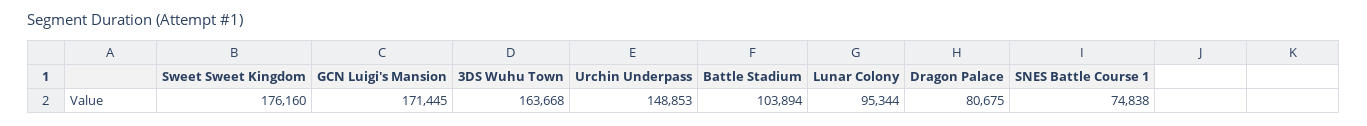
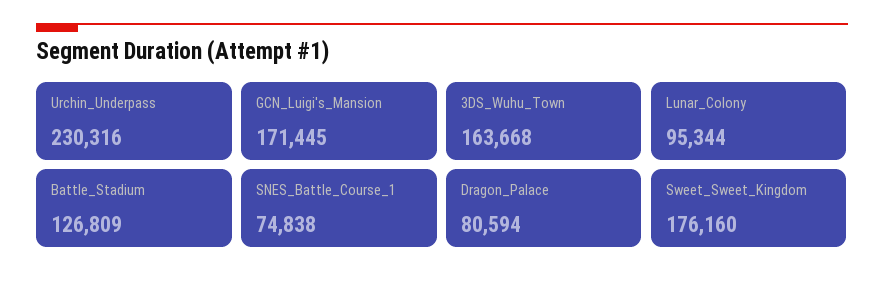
Urchin Underpass: 148853 -> 230316
Battle Stadium: 103894 -> 126809
Dragon Palace: 80675 -> 80594

